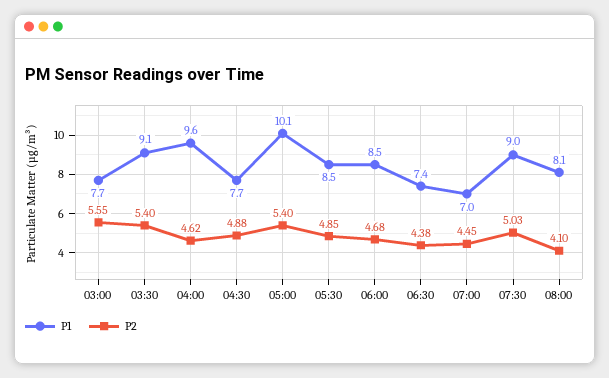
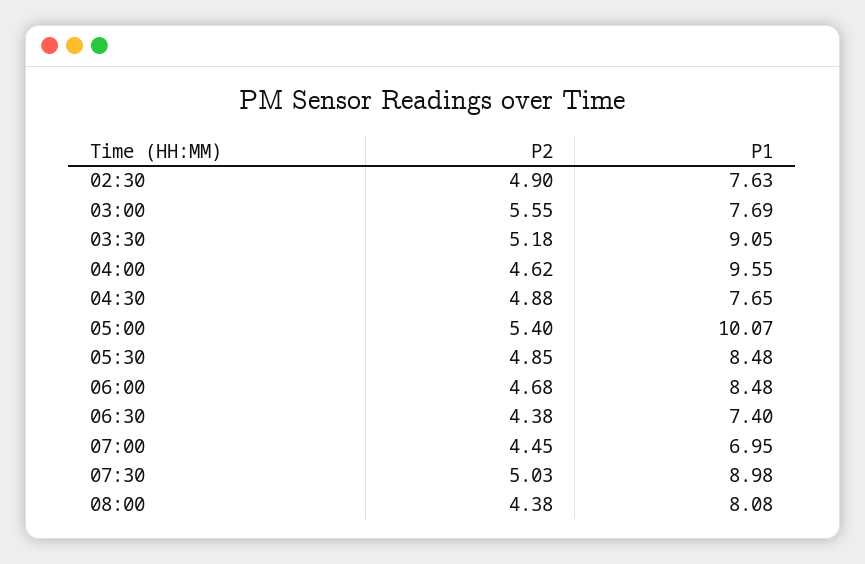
P2, 03:30: 5.4 -> 5.18
P2, 08:00: 4.1 -> 4.38
P2, 02:30: none -> 4.9
P1, 02:30: none -> 7.63

